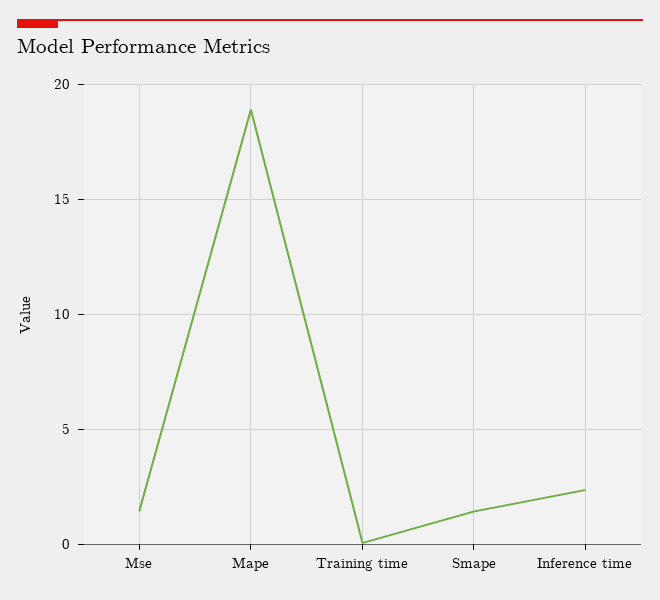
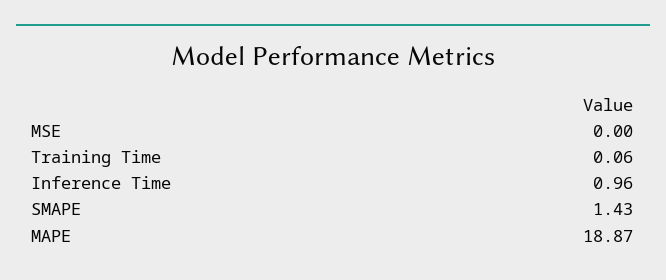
Mse: 1.5 -> 0
Inference time: 2.5 -> 0.96

